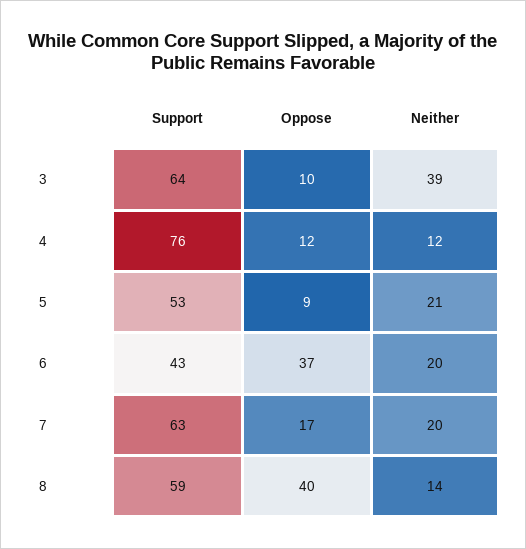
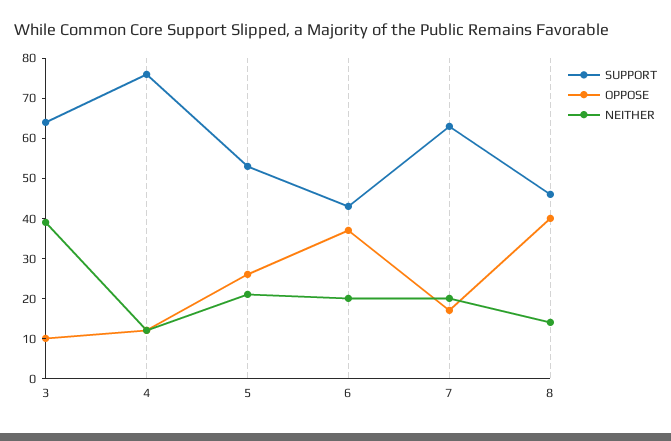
Oppose, 5: 9 -> 25
Support, 8: 59 -> 45

